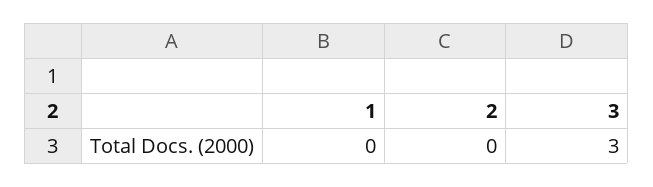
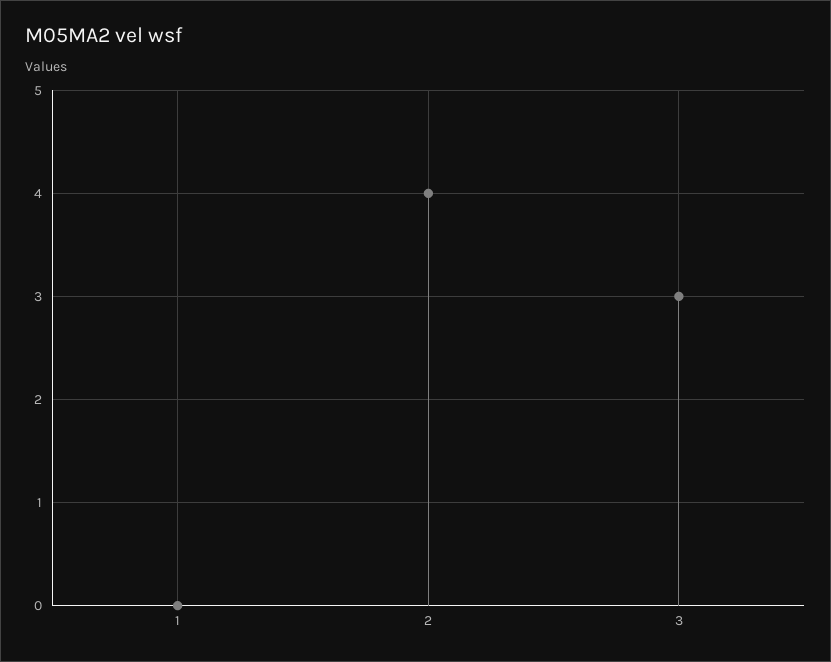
2: 0 -> 4

